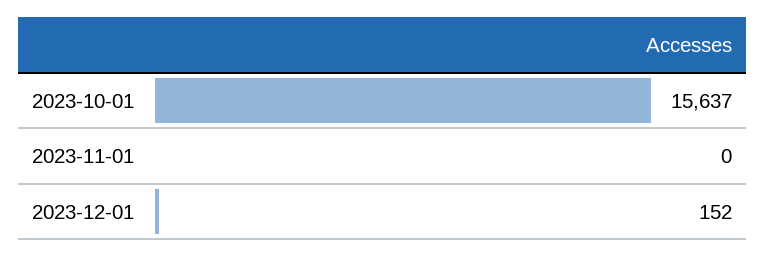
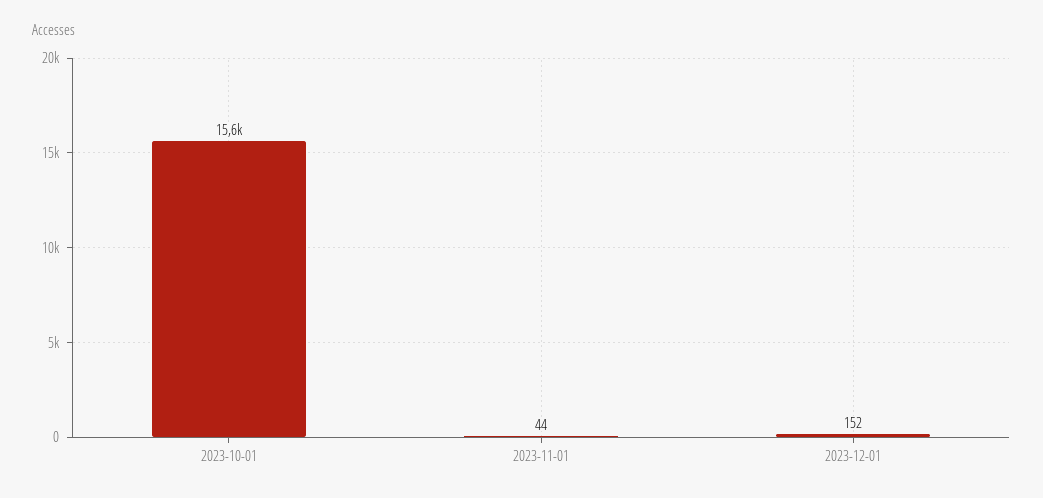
2023-11-01: 0 -> 44

